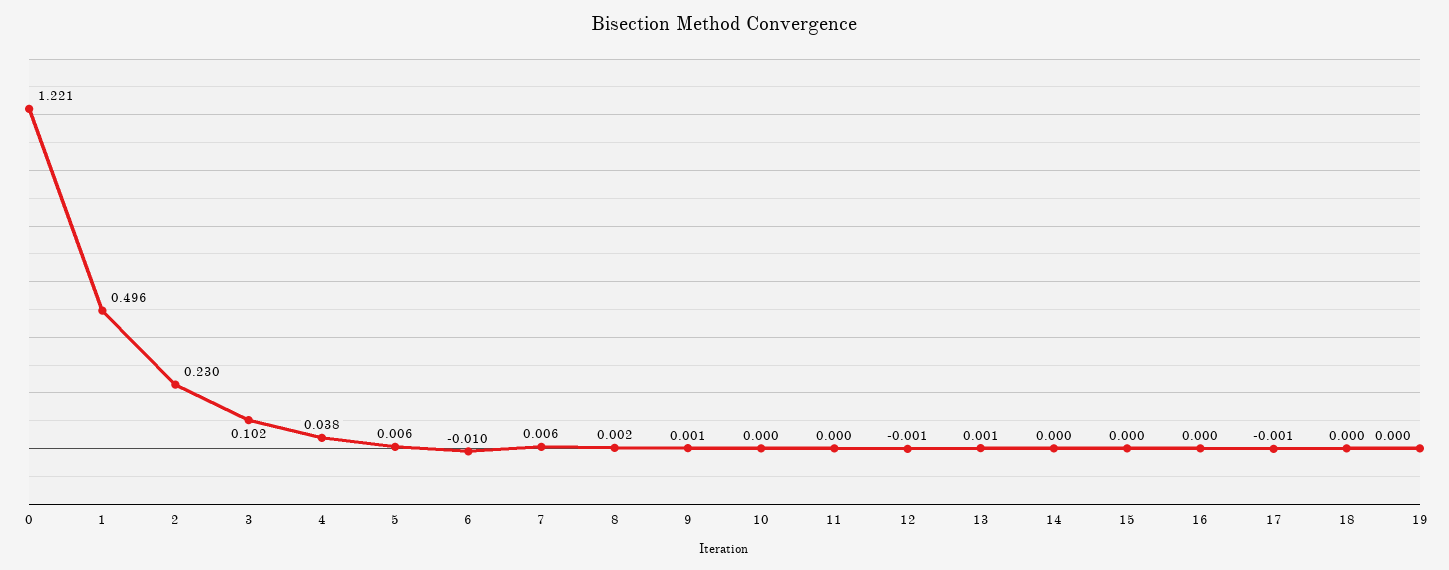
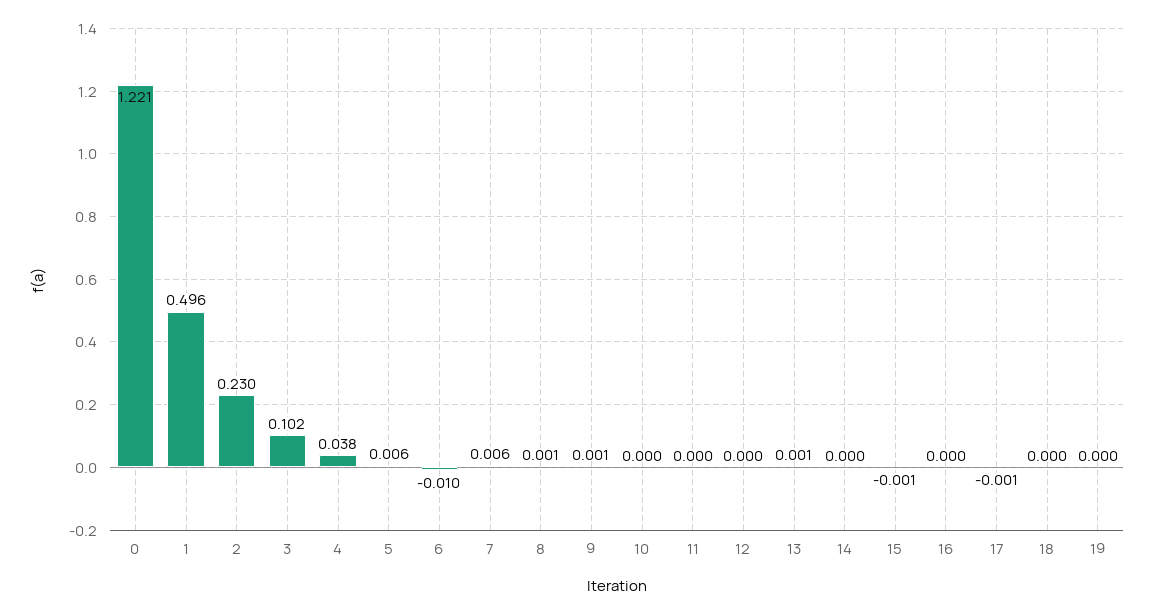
8: 0.002 -> 0.001
12: -0.001 -> 0
15: 0 -> -0.001

